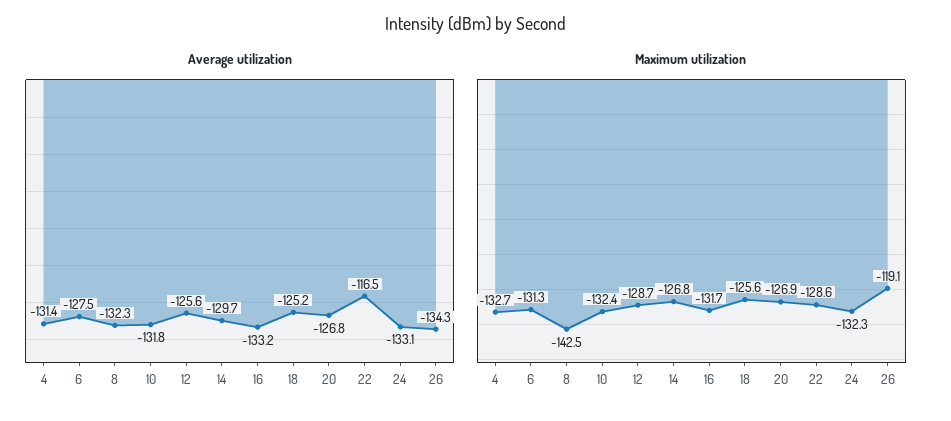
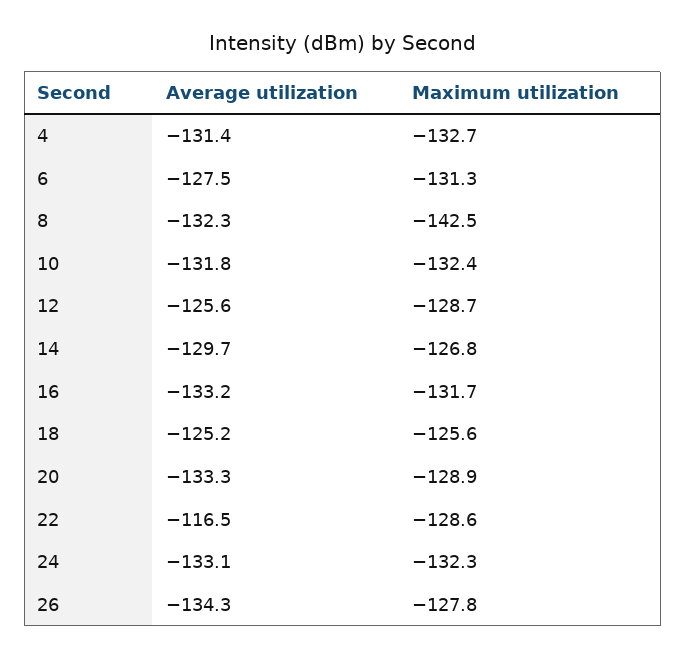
Average utilization, 20: -126.8 -> -133.3
Maximum utilization, 20: -126.9 -> -128.9
Maximum utilization, 26: -119.1 -> -127.8

